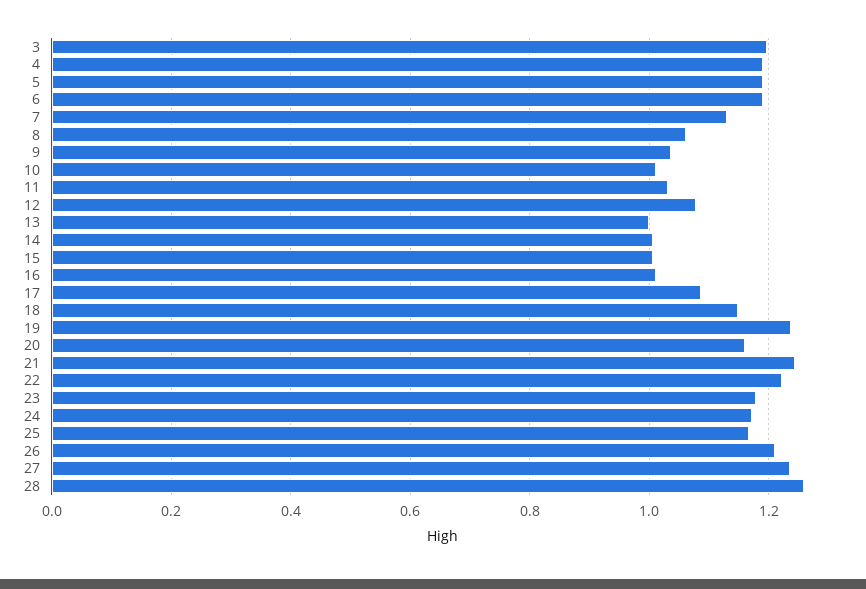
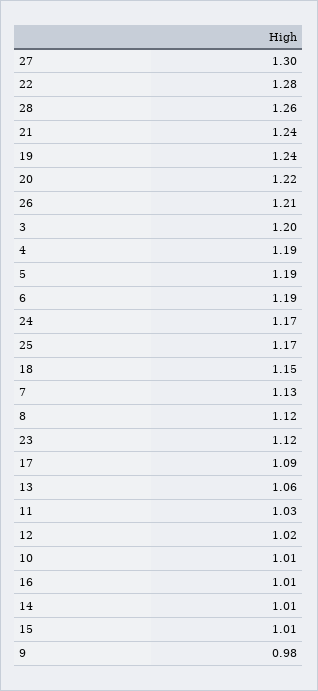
8: 1.06 -> 1.12
9: 1.04 -> 0.98
12: 1.08 -> 1.02
13: 1 -> 1.06
20: 1.16 -> 1.22
22: 1.22 -> 1.28
23: 1.18 -> 1.12
27: 1.24 -> 1.3

